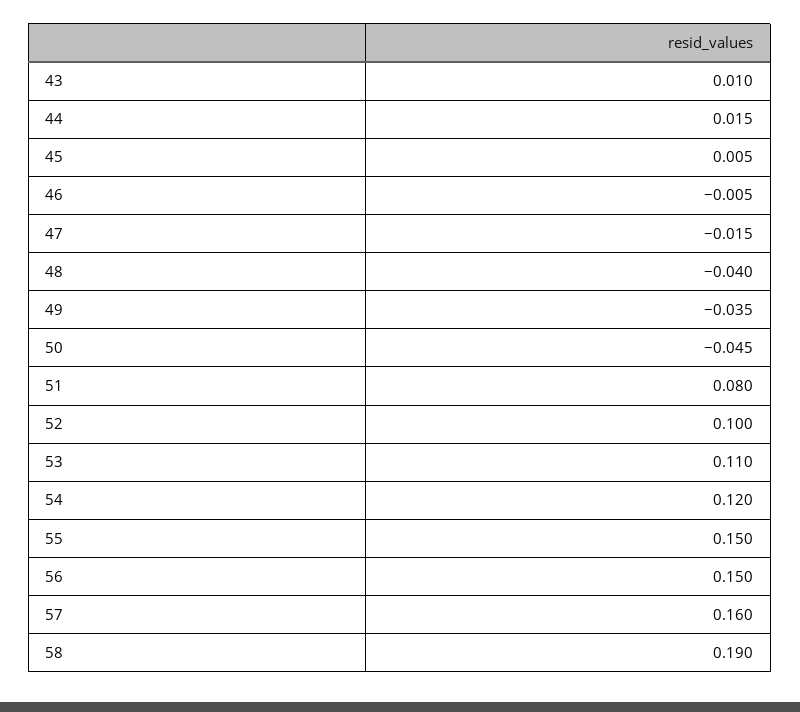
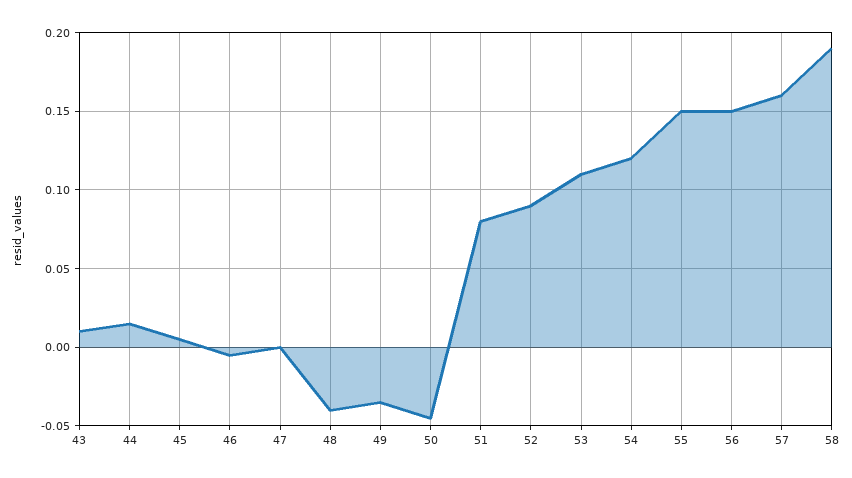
47: -0.015 -> 0
52: 0.1 -> 0.09

